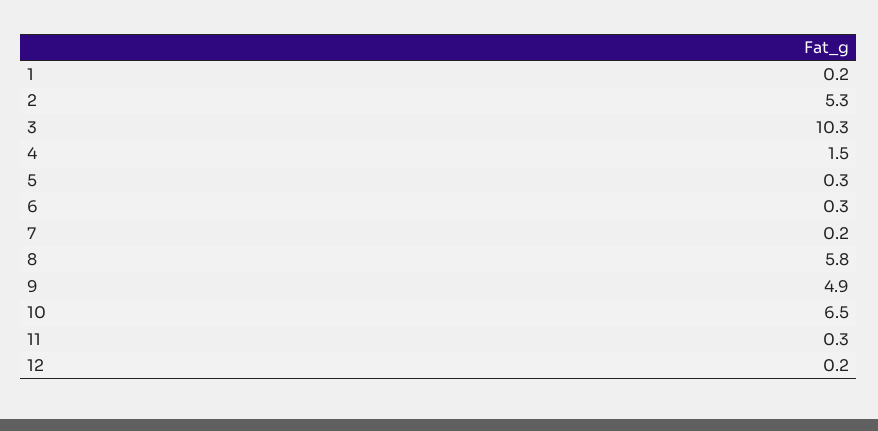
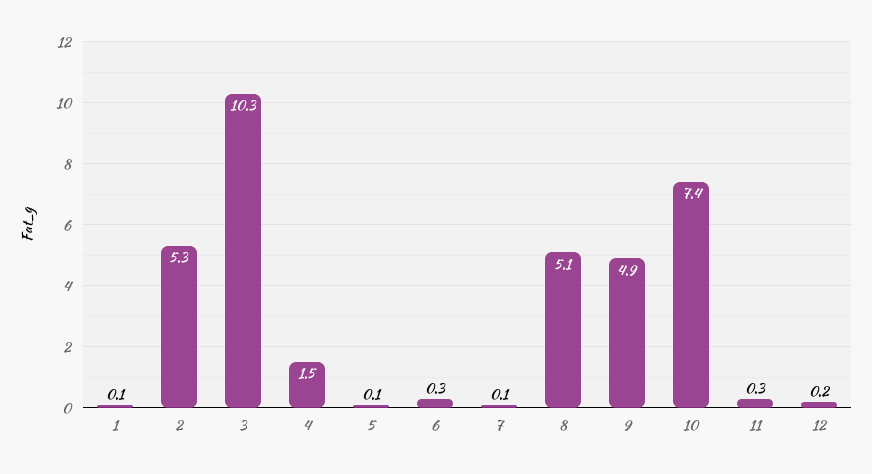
1: 0.2 -> 0.1
5: 0.3 -> 0.1
7: 0.2 -> 0.1
8: 5.8 -> 5.1
10: 6.5 -> 7.4

